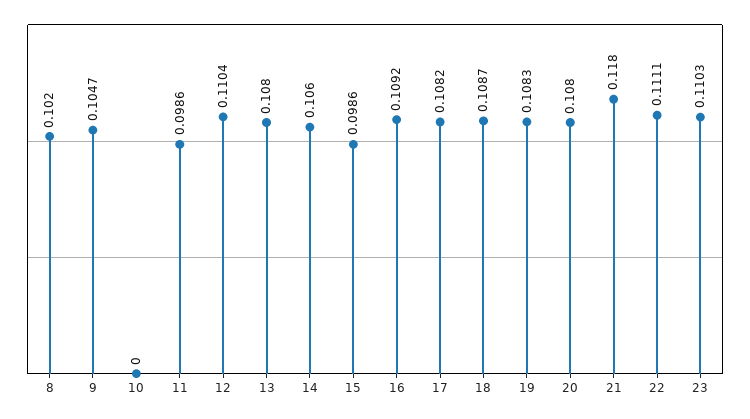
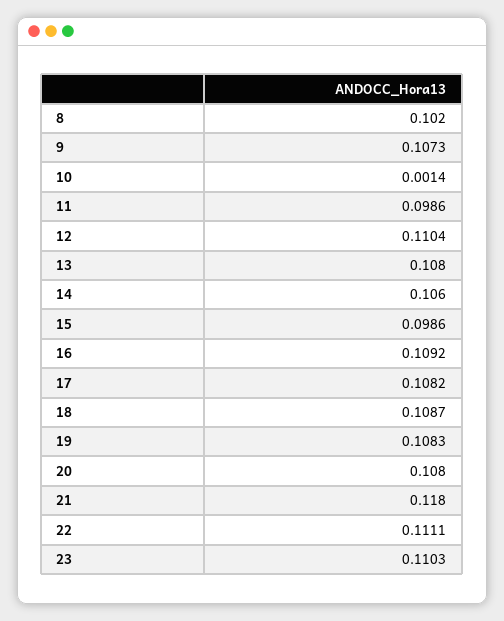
9: 0.1047 -> 0.1073
10: 0 -> 0.0014

